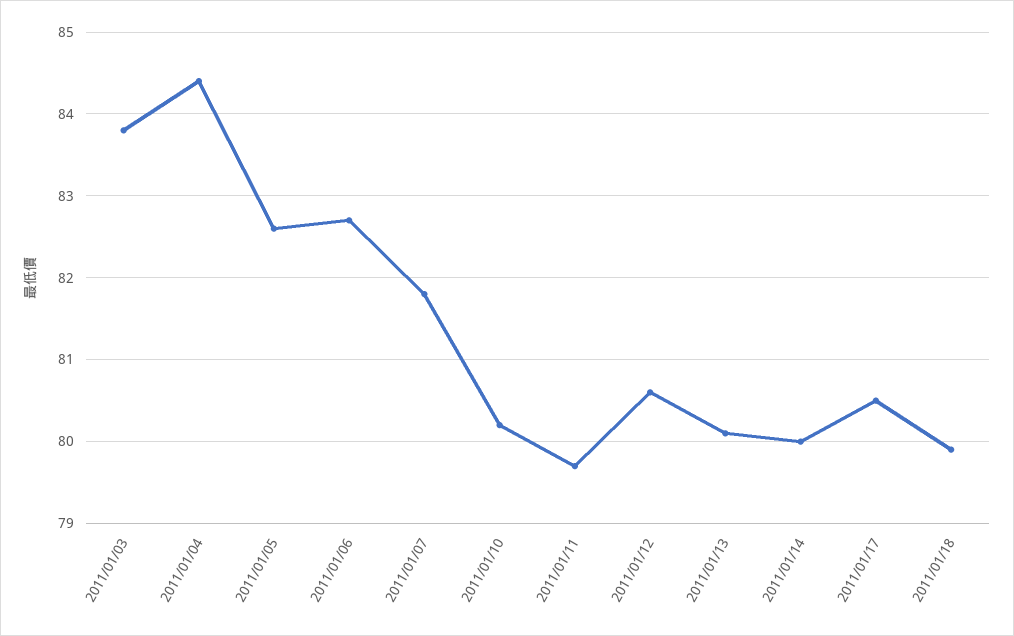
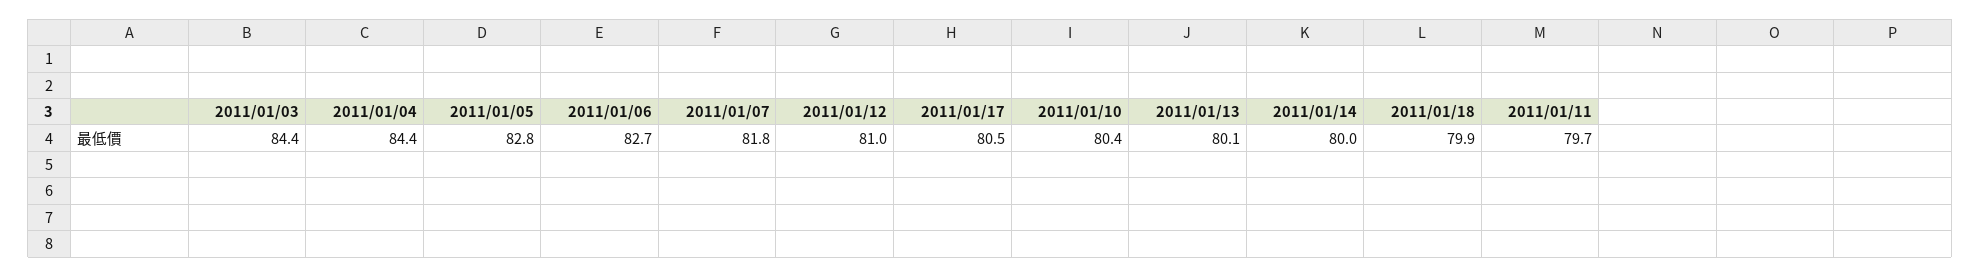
2011/01/03: 83.8 -> 84.4
2011/01/05: 82.6 -> 82.8
2011/01/10: 80.2 -> 80.4
2011/01/12: 80.6 -> 81

